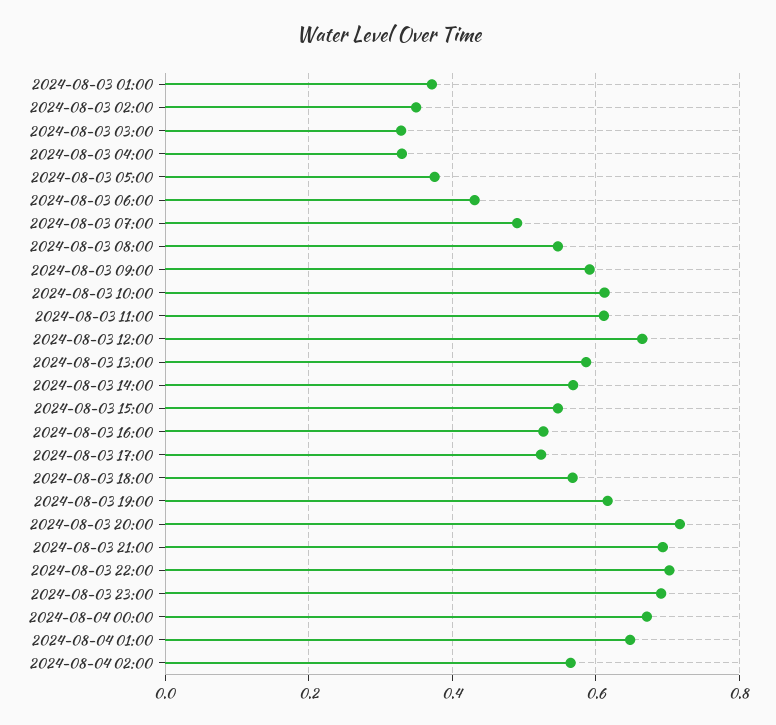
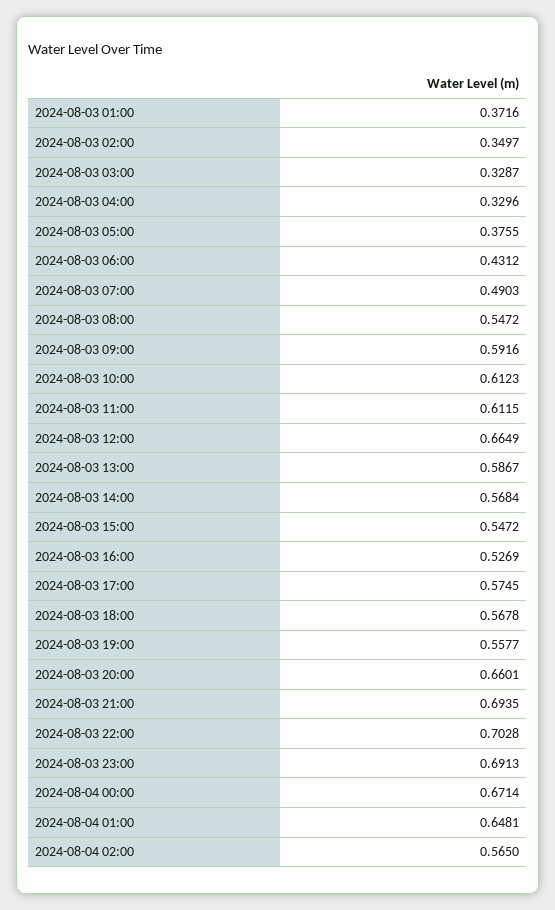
2024-08-03 17:00: 0.52 -> 0.5745
2024-08-03 19:00: 0.62 -> 0.5577
2024-08-03 20:00: 0.72 -> 0.6601

